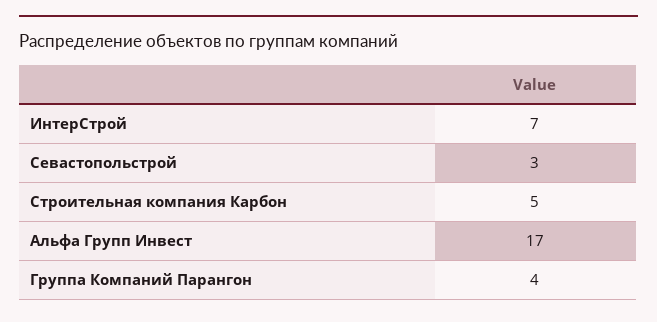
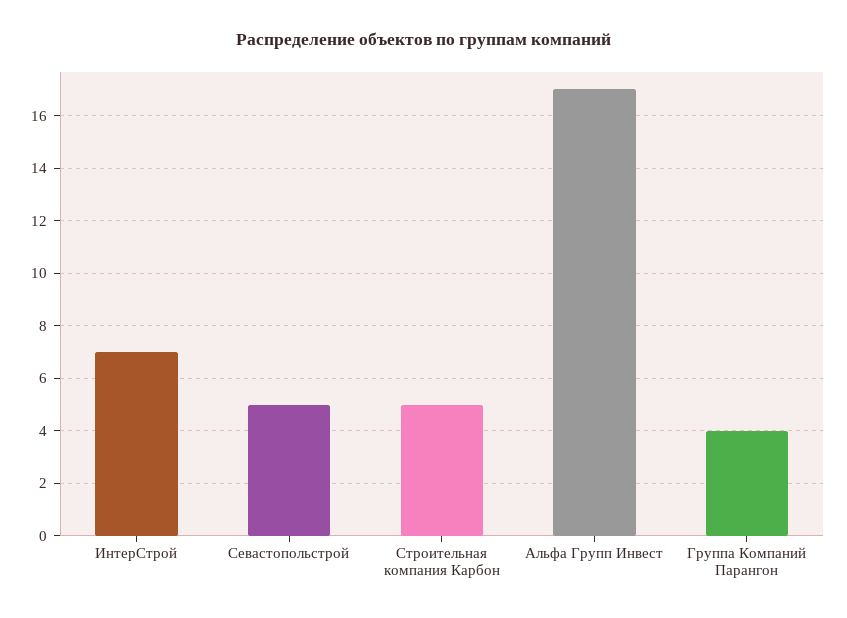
Севастопольстрой: 3 -> 5

